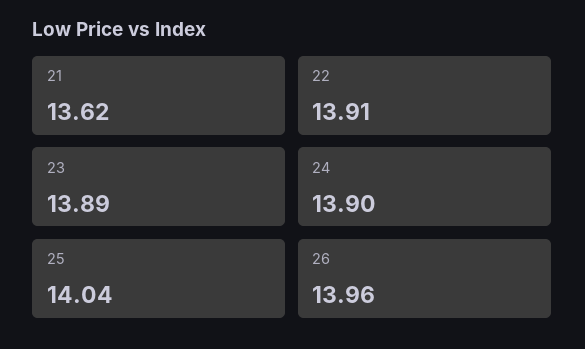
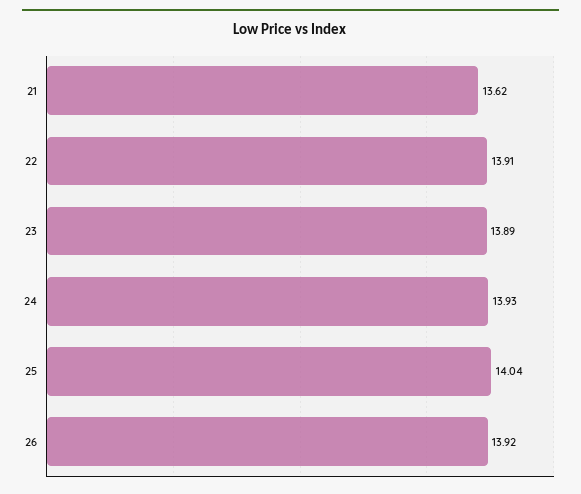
24: 13.9 -> 13.93
26: 13.96 -> 13.92

